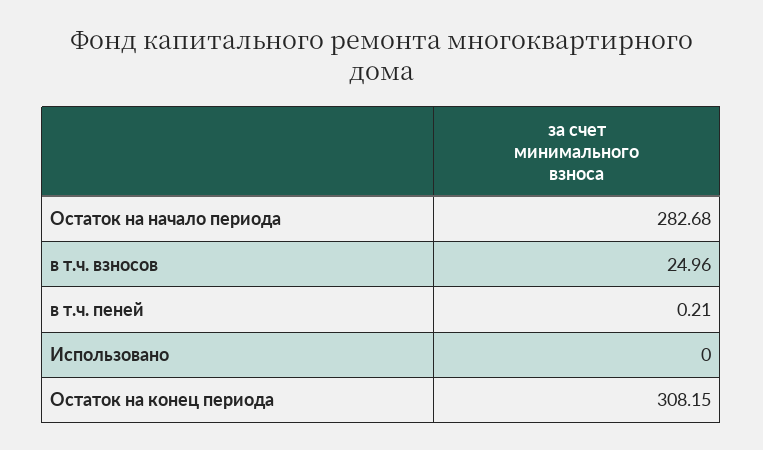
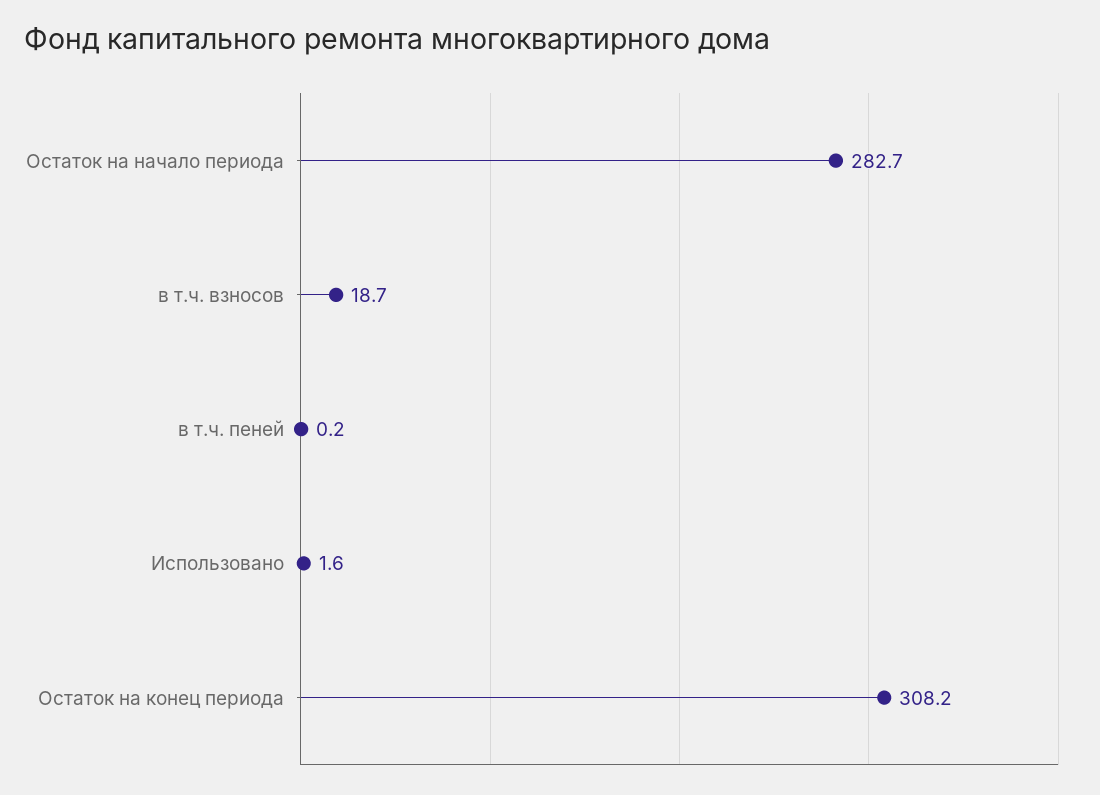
в т.ч. взносов: 24.96 -> 18.7
Использовано: 0 -> 1.6

